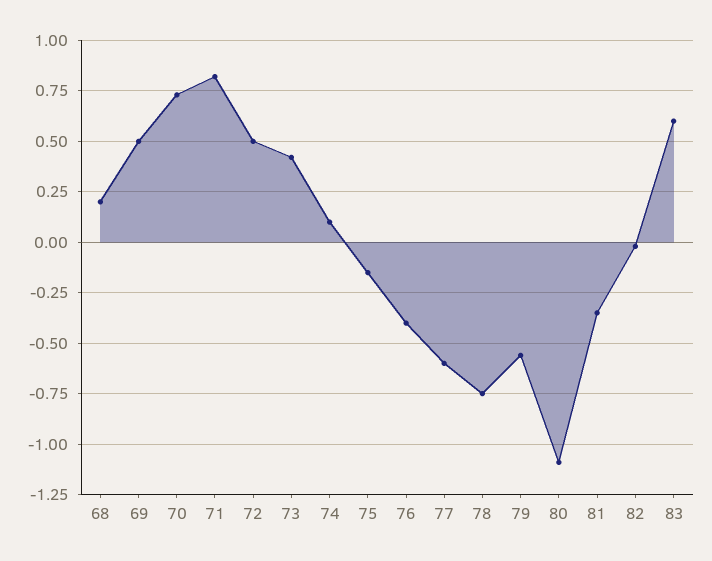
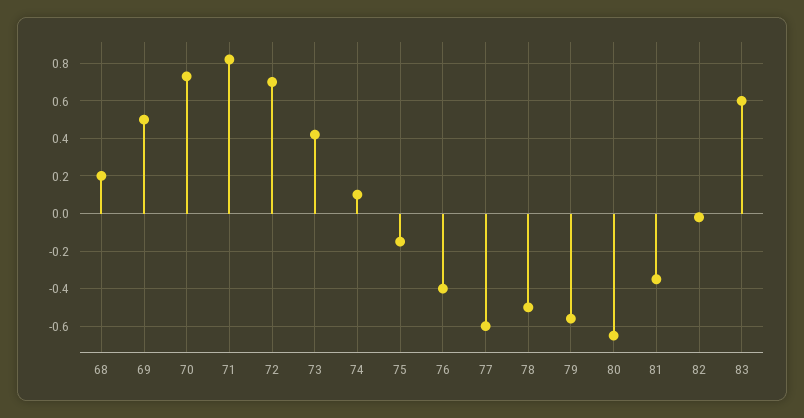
72: 0.5 -> 0.7
78: -0.75 -> -0.5
80: -1.1 -> -0.65

